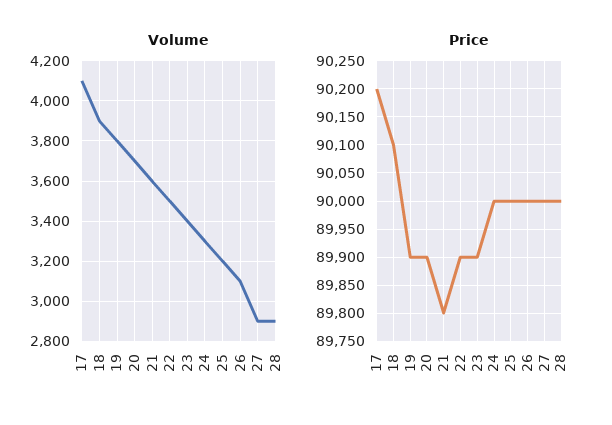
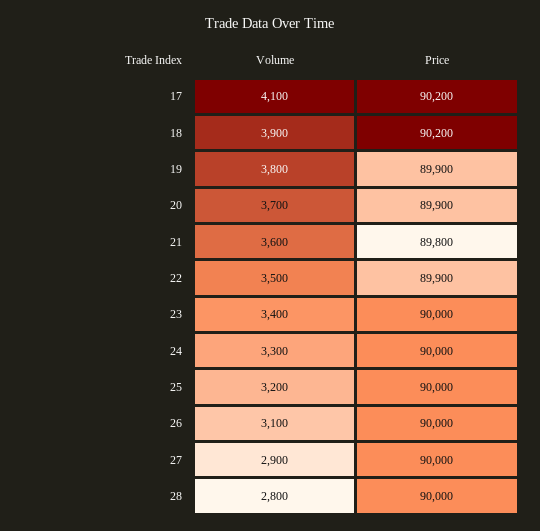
Volume, 28: 2900 -> 2800
Price, 18: 90100 -> 90200
Price, 23: 89900 -> 90000

